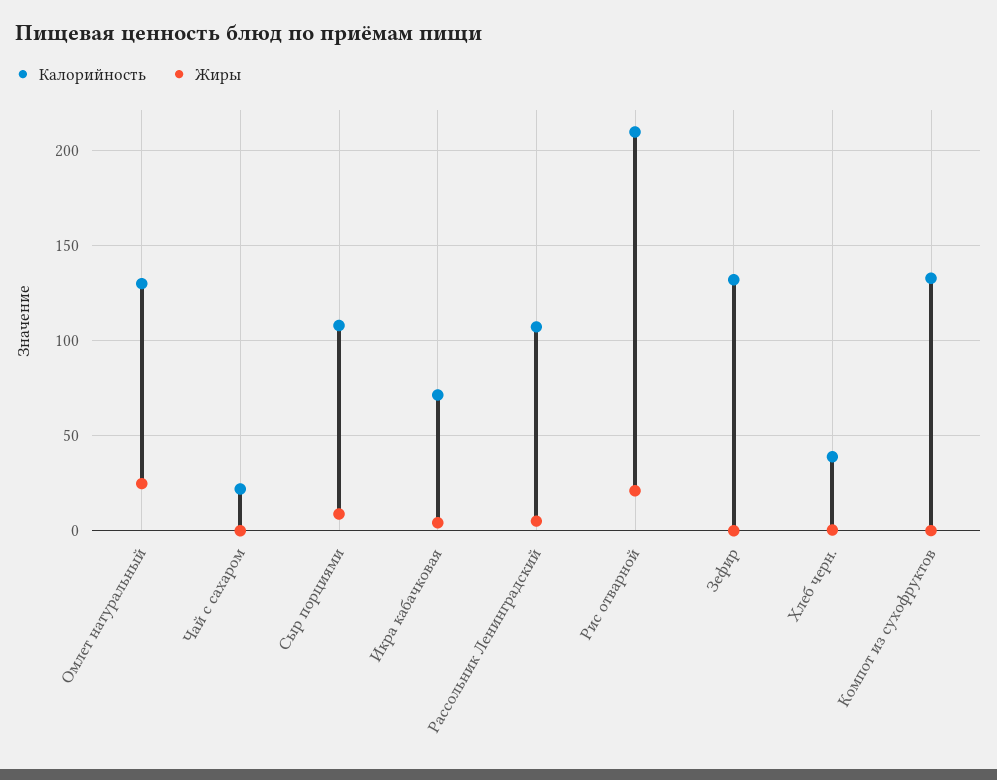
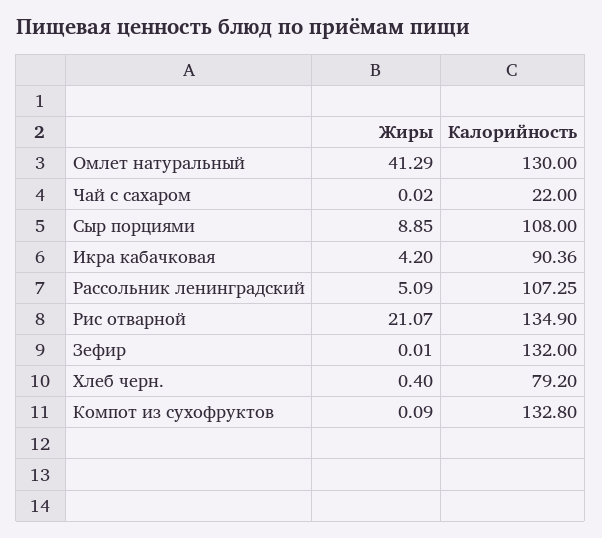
Жиры, Омлет натуральный: 25 -> 41.29
Калорийность, Икра кабачковая: 70 -> 90.36
Калорийность, Рис отварной: 210 -> 134.9
Калорийность, Хлеб черн.: 40 -> 79.2

